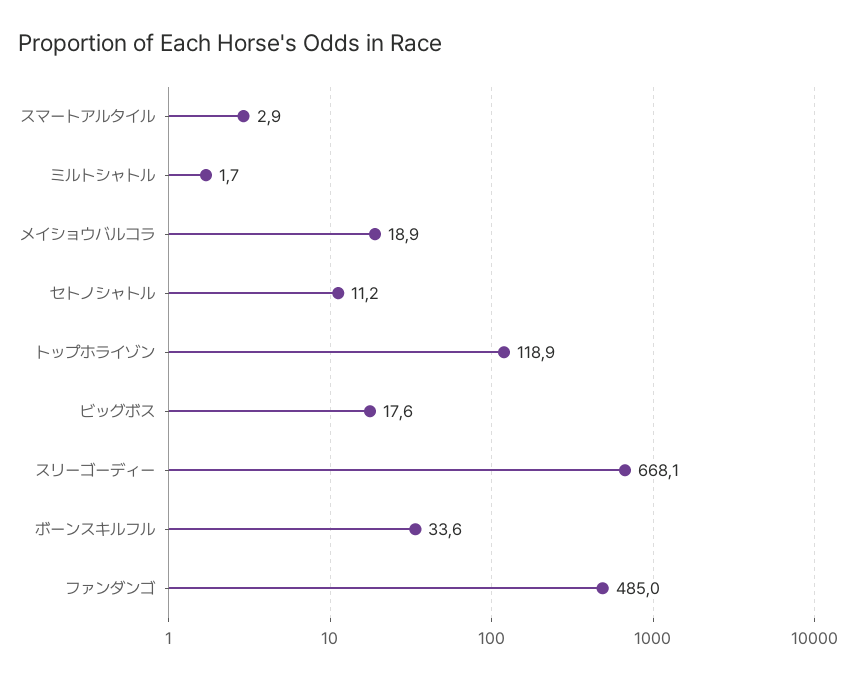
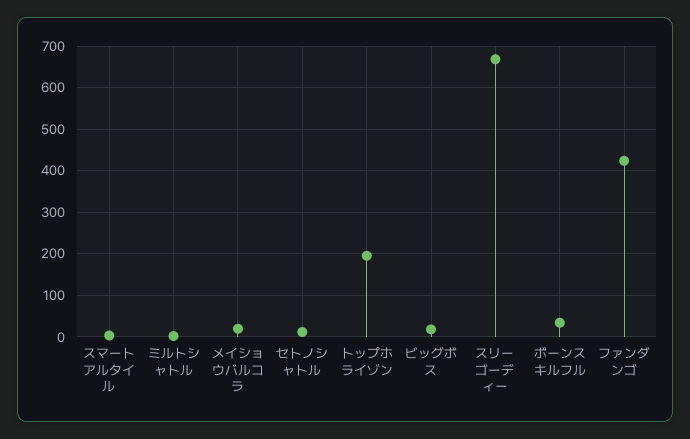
トップホライゾン: 118.9 -> 200
ファンダンゴ: 485 -> 420

